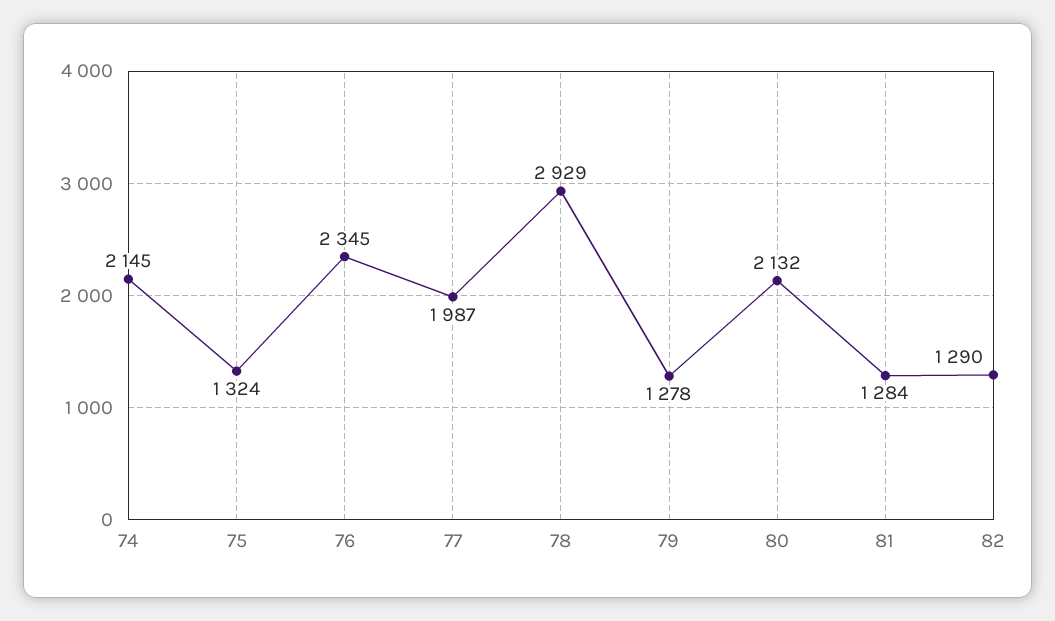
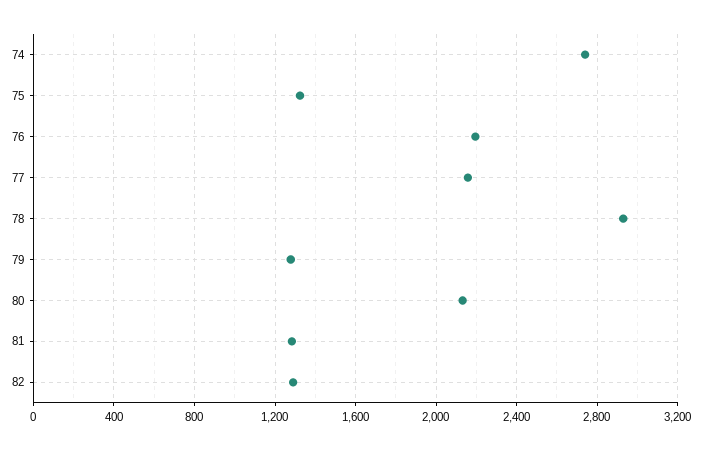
74: 2145 -> 2750
76: 2345 -> 2200
77: 1987 -> 2150

